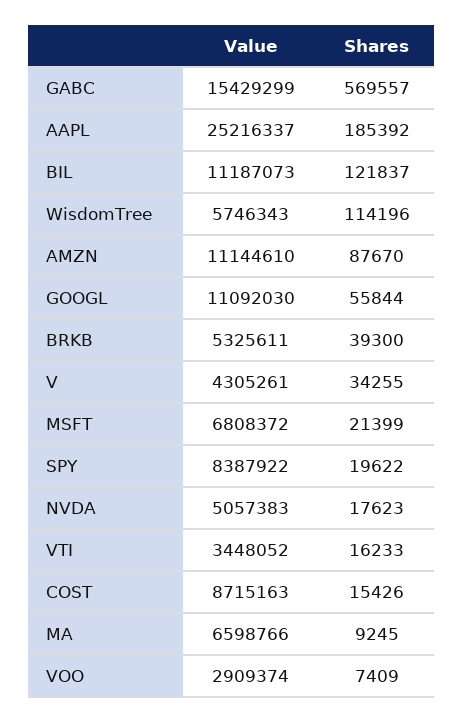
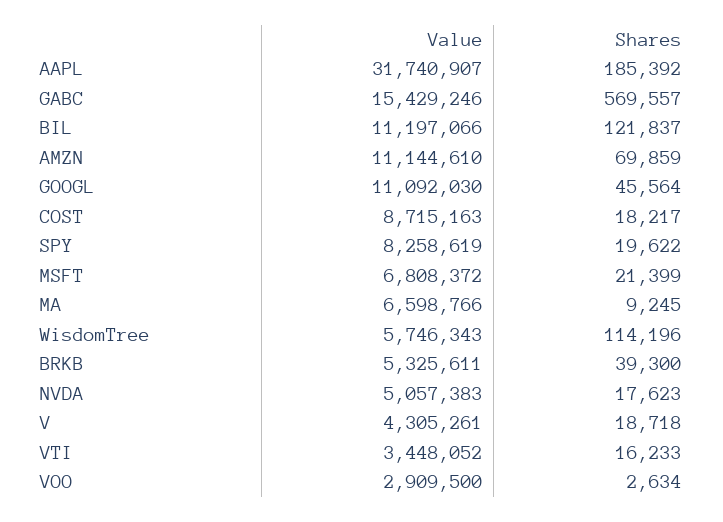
Value, GABC: 15429299 -> 15429246
Value, AAPL: 25216337 -> 31740907
Value, BIL: 11187073 -> 11197066
Shares, AMZN: 87670 -> 69859
Shares, GOOGL: 55844 -> 45564
Shares, V: 34255 -> 18718
Value, SPY: 8387922 -> 8258619
Shares, COST: 15426 -> 18217
Value, VOO: 2909374 -> 2909500
Shares, VOO: 7409 -> 2634

